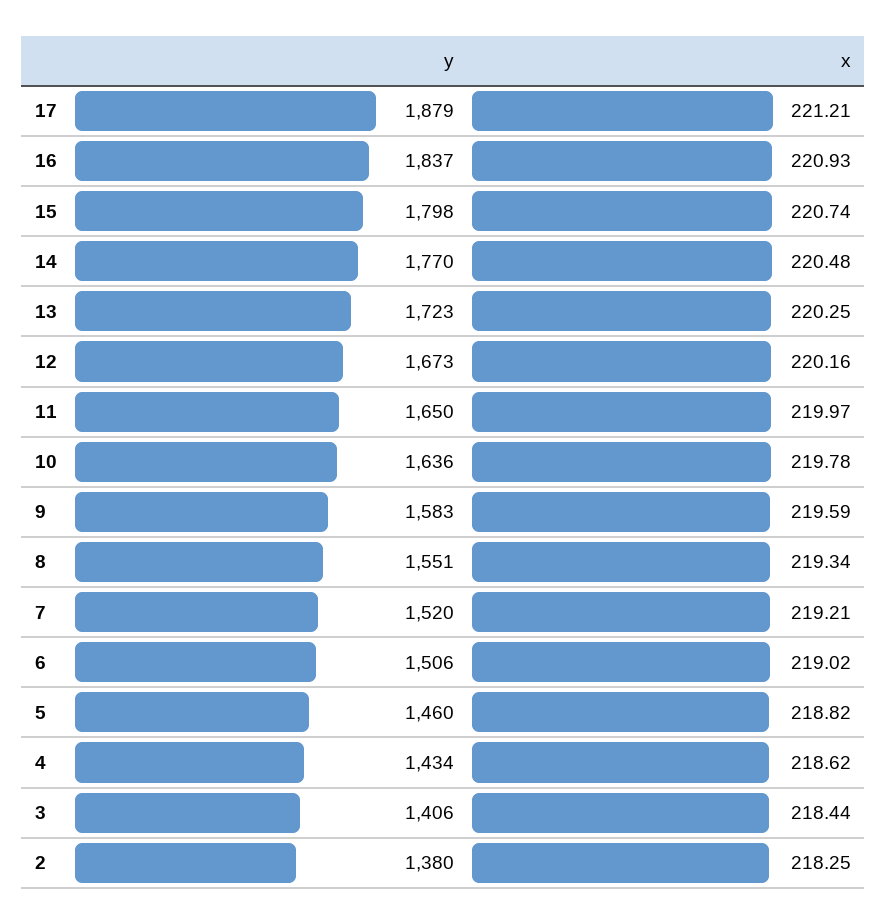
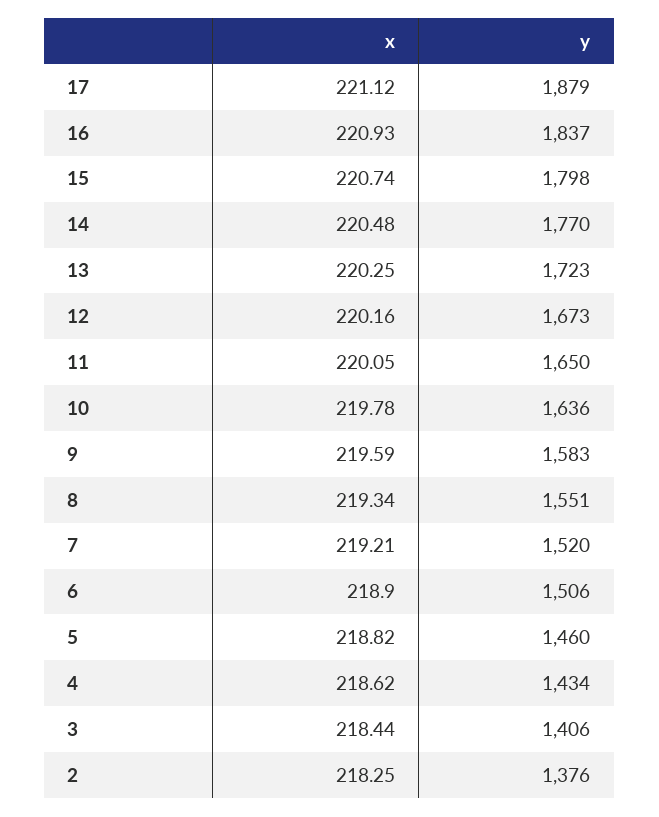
x, 17: 221.21 -> 221.12
x, 11: 219.97 -> 220.05
x, 6: 219.02 -> 218.9
y, 2: 1380 -> 1376

